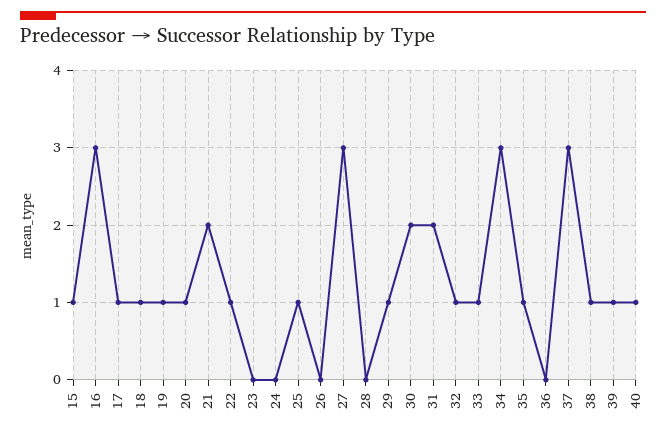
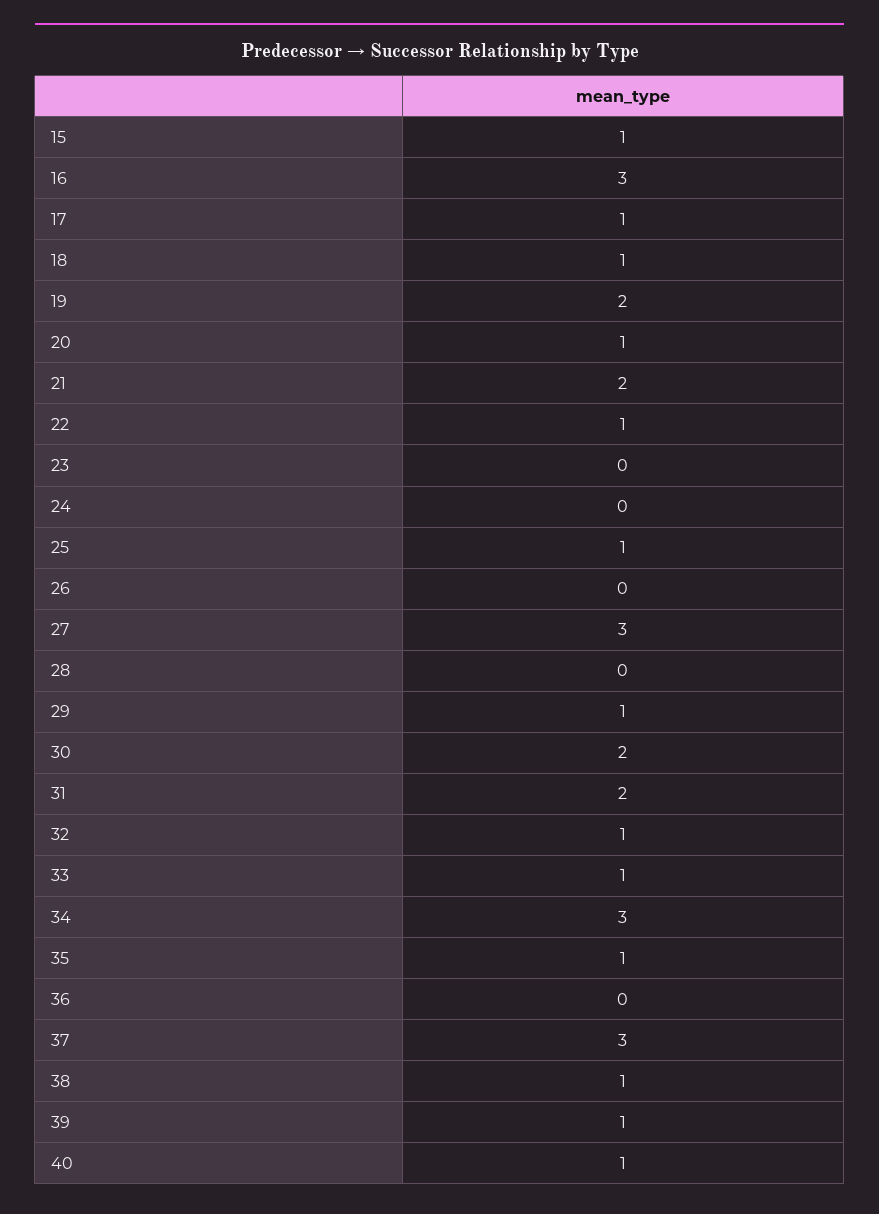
19: 1 -> 2

